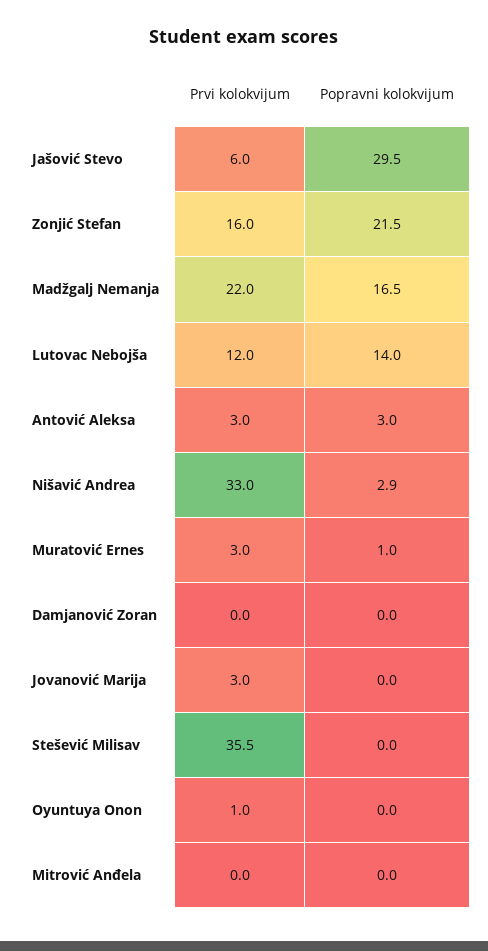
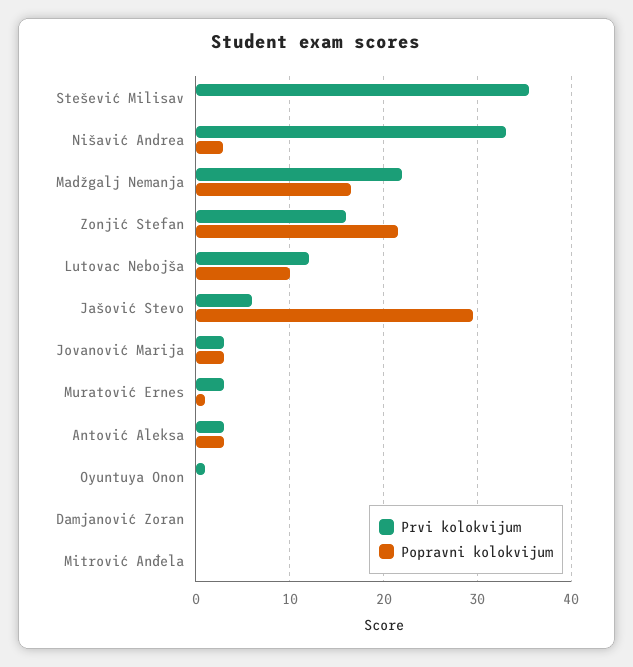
Popravni kolokvijum, Lutovac Nebojša: 14 -> 10
Popravni kolokvijum, Jovanović Marija: 0 -> 3

